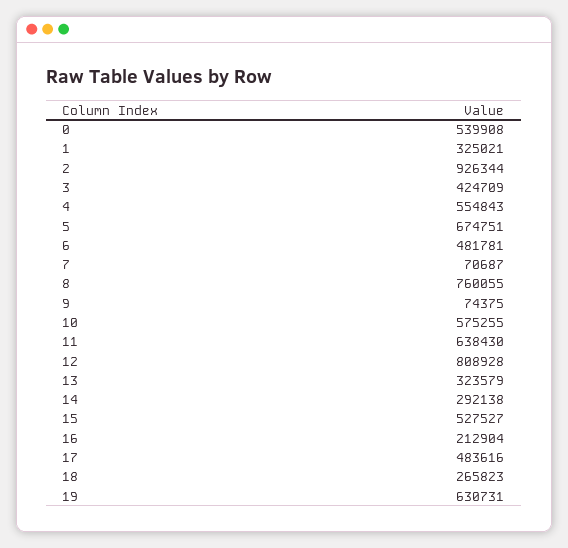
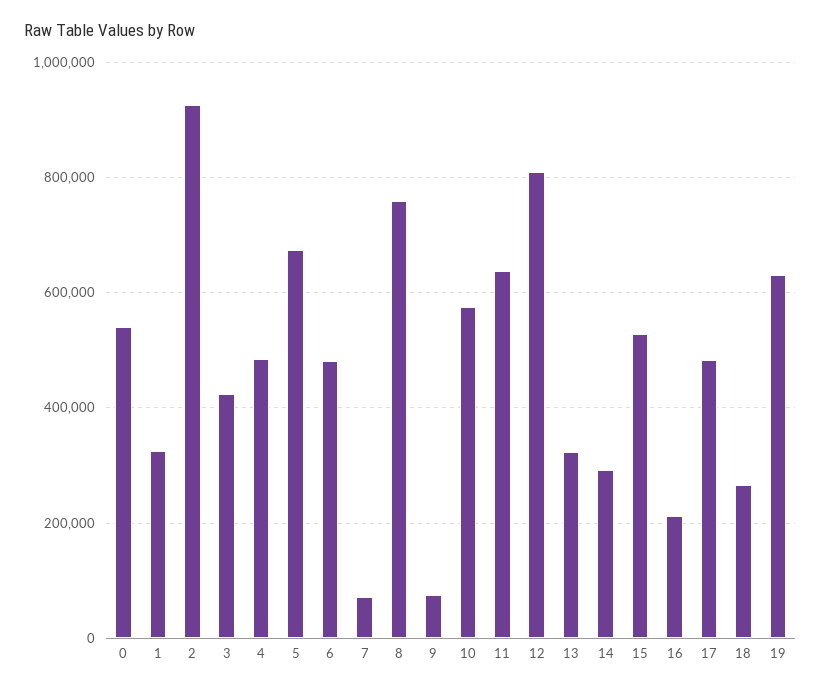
4: 554843 -> 480000

